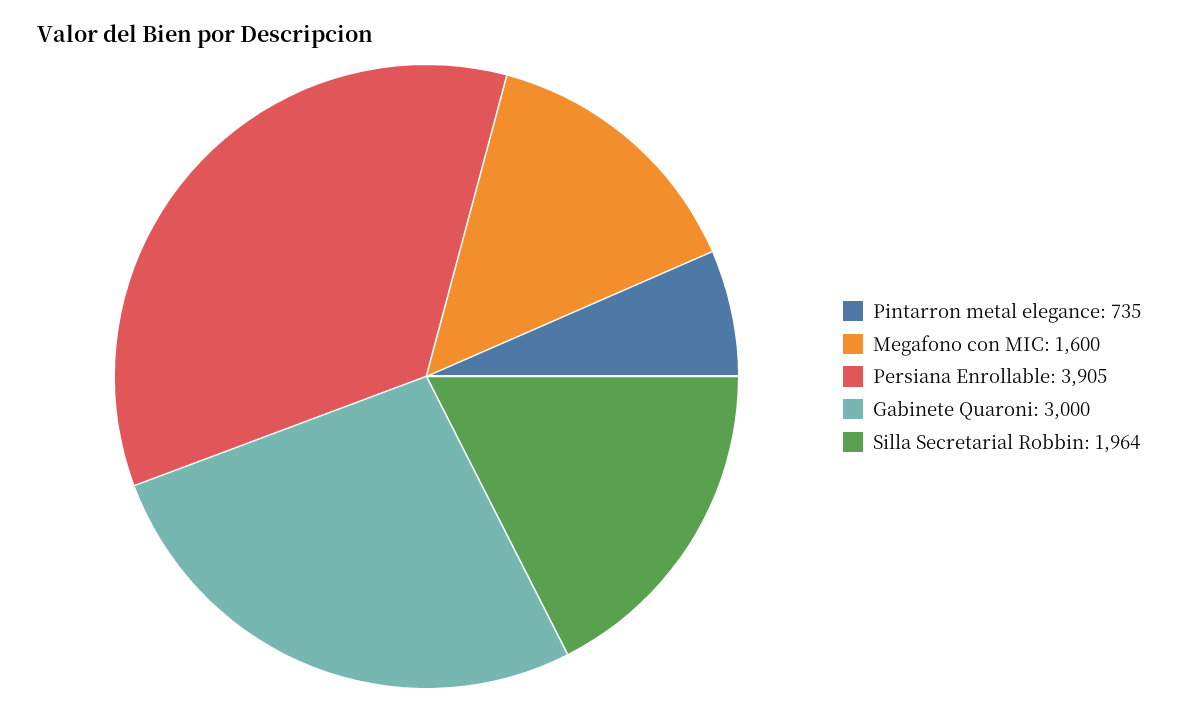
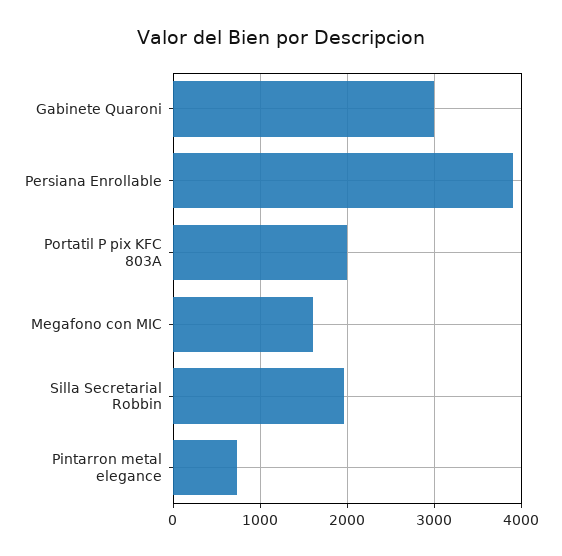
Portatil P pix KFC 803A: none -> 2000

